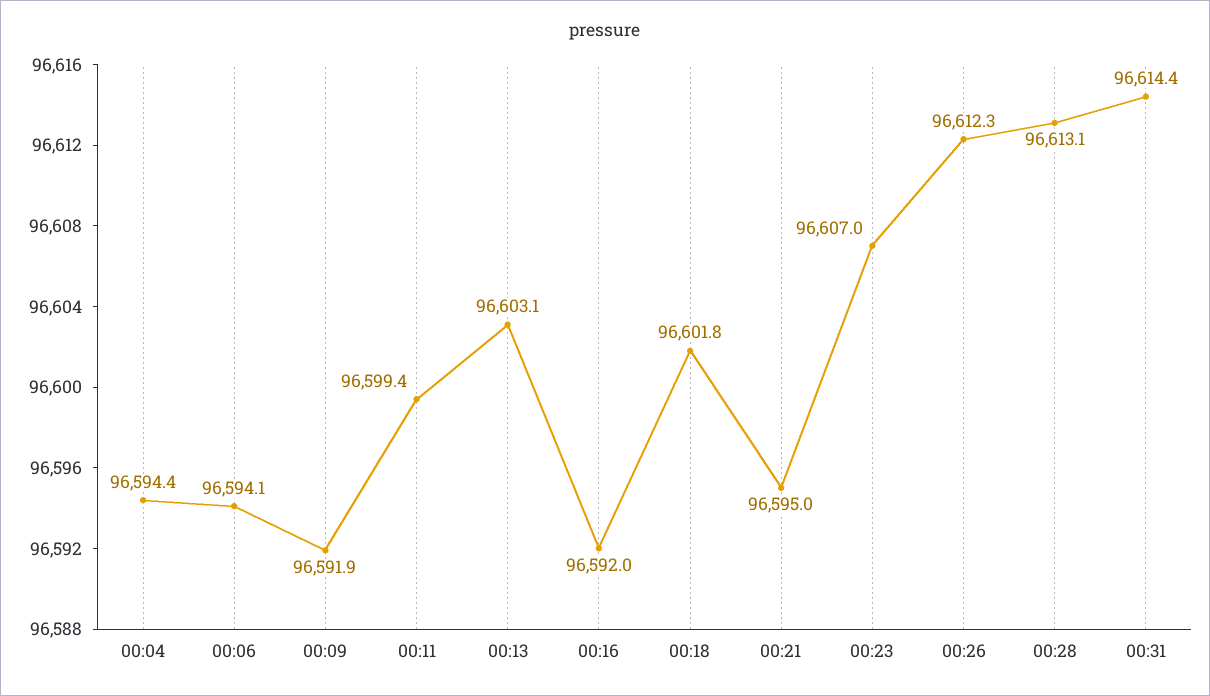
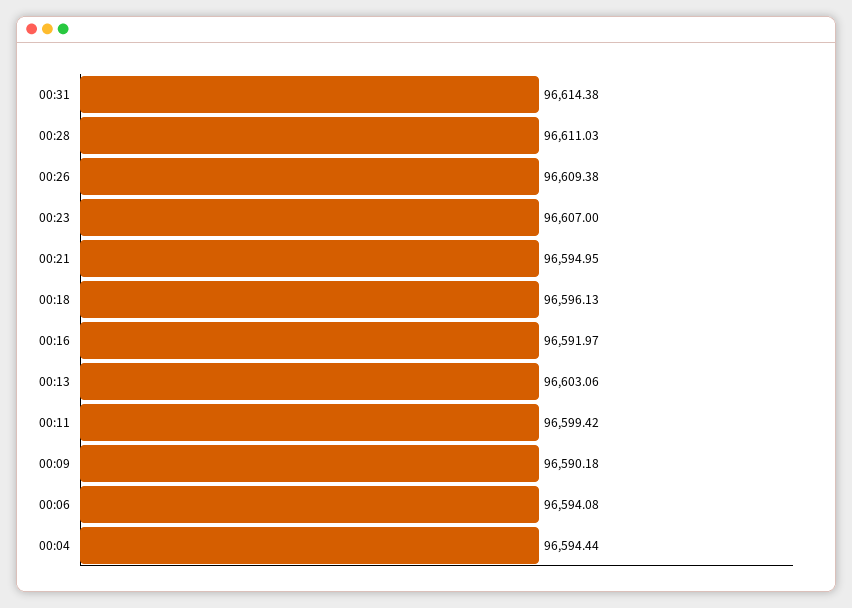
00:09: 96591.9 -> 96590.18
00:18: 96601.8 -> 96596.13
00:26: 96612.3 -> 96609.38
00:28: 96613.1 -> 96611.03

